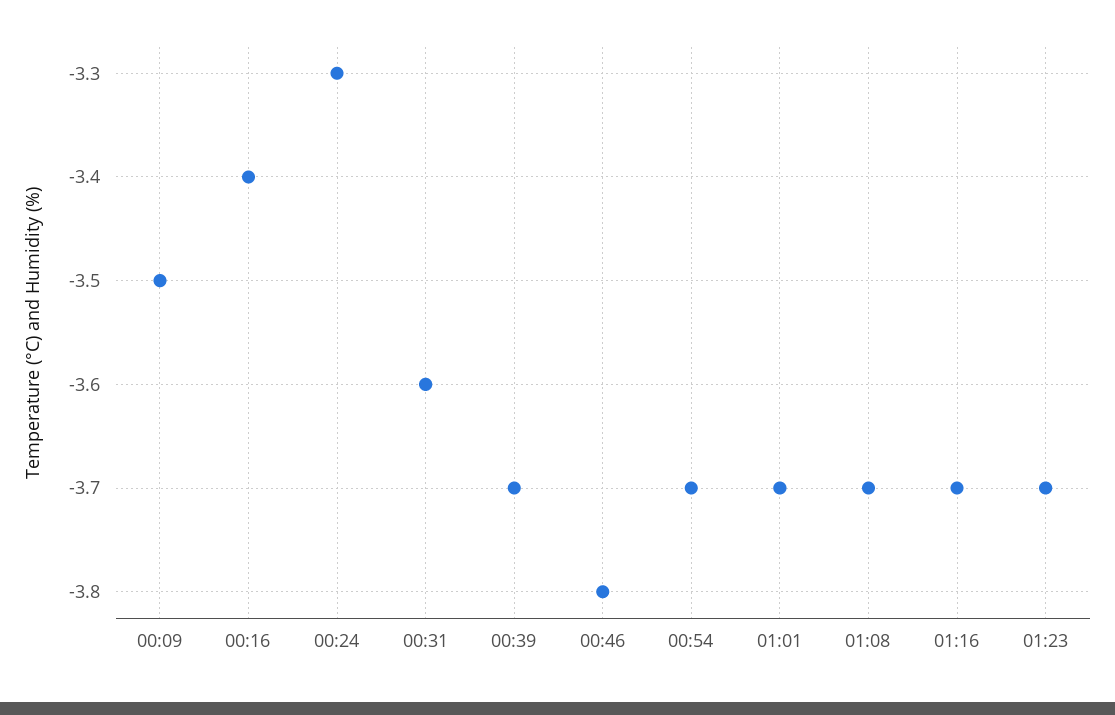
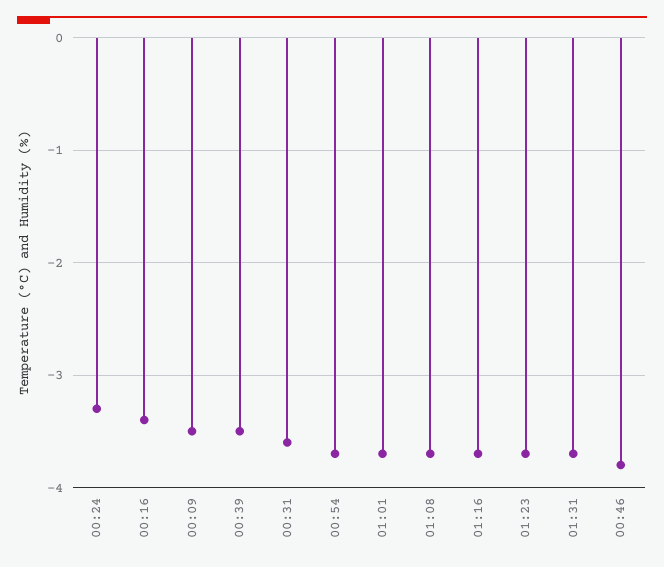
00:39: -3.7 -> -3.5
01:31: none -> -3.7

